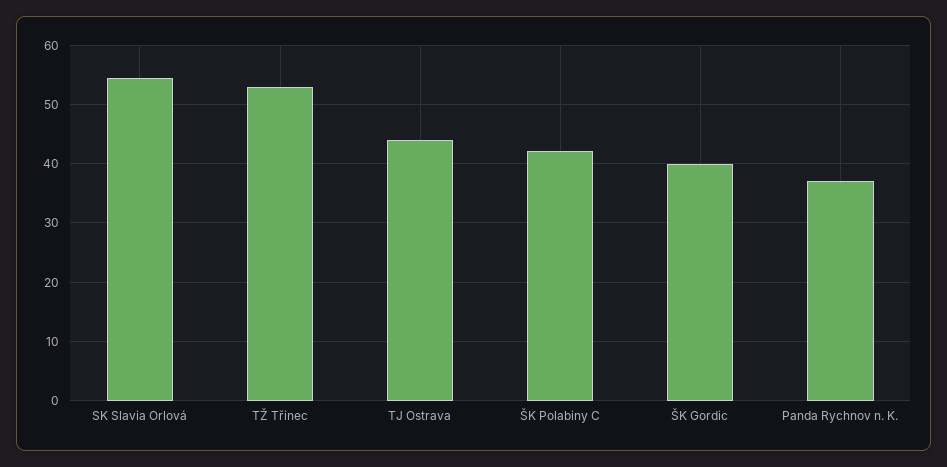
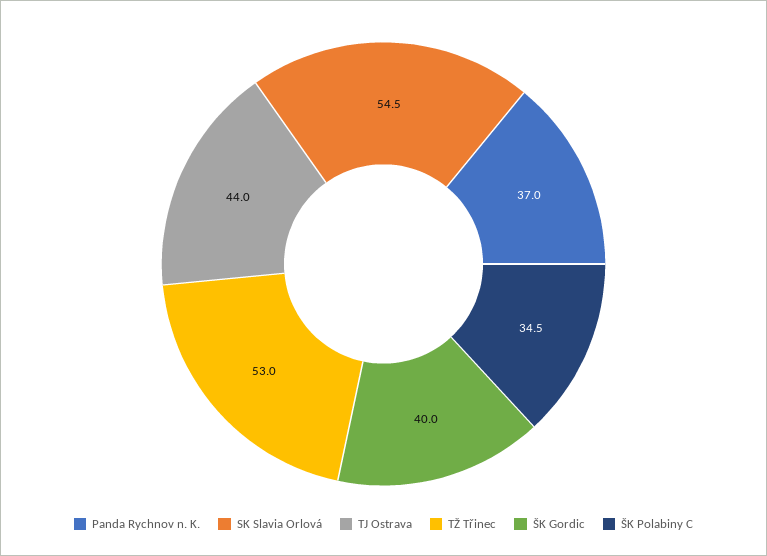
ŠK Polabiny C: 42 -> 34.5

